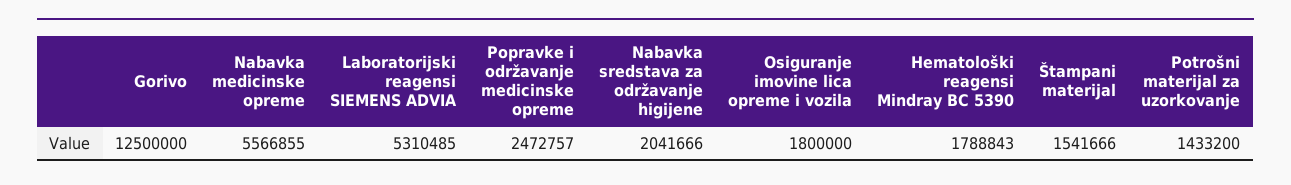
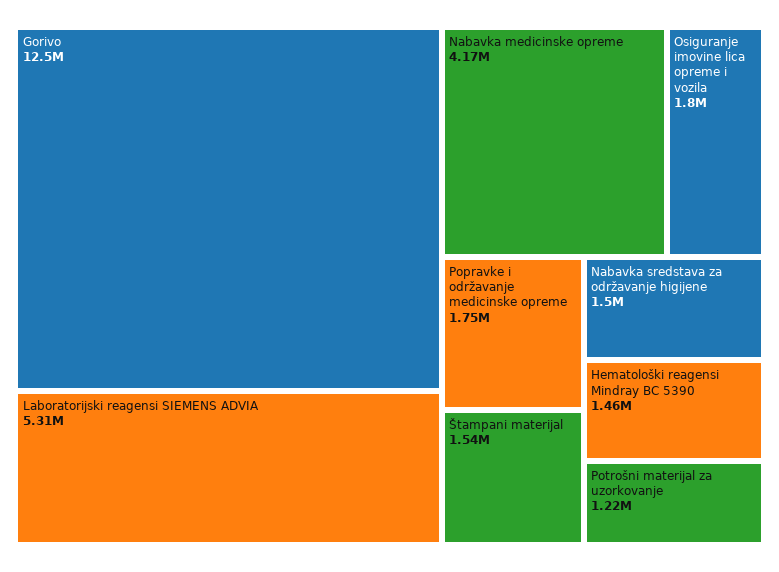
Nabavka medicinske opreme: 5566855 -> 4170000
Popravke i održavanje medicinske opreme: 2472757 -> 1750000
Nabavka sredstava za održavanje higijene: 2041666 -> 1500000
Hematološki reagensi Mindray BC 5390: 1788843 -> 1460000
Potrošni materijal za uzorkovanje: 1433200 -> 1220000

